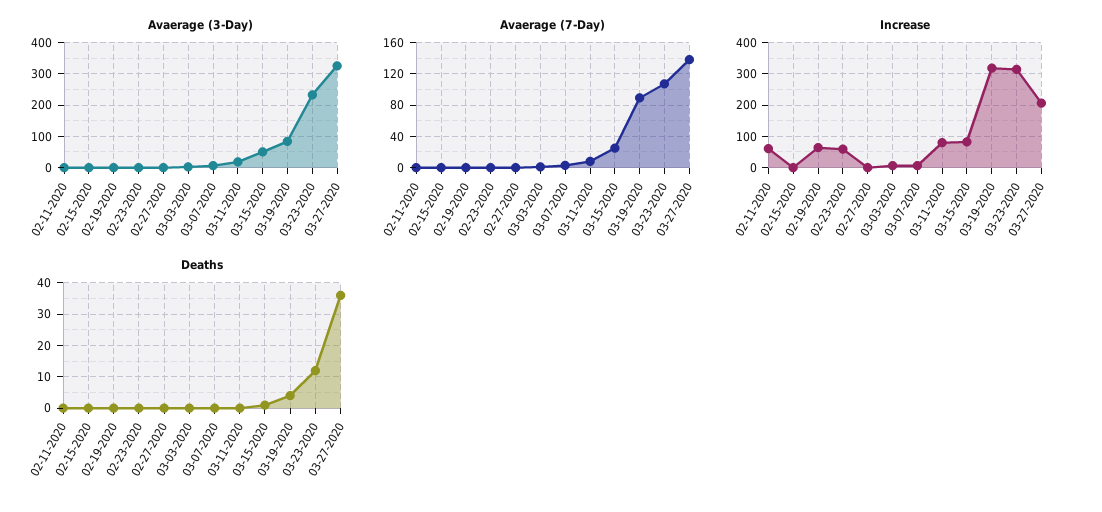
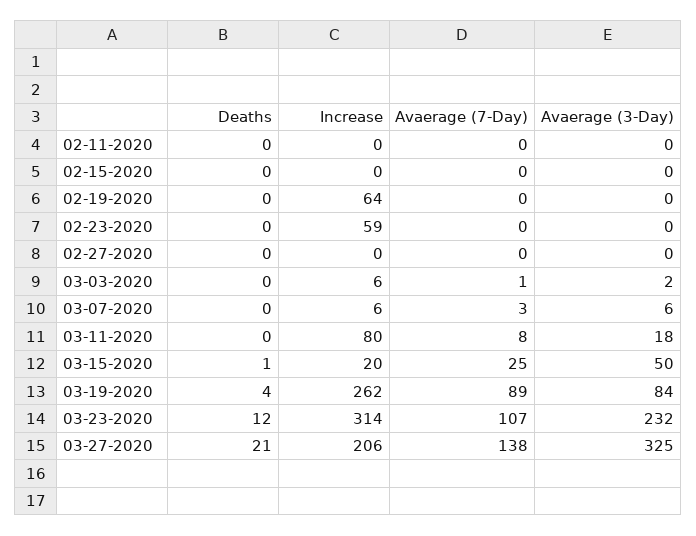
Increase, 02-11-2020: 60 -> 0
Increase, 03-15-2020: 80 -> 20
Increase, 03-19-2020: 320 -> 262
Deaths, 03-27-2020: 35 -> 21

